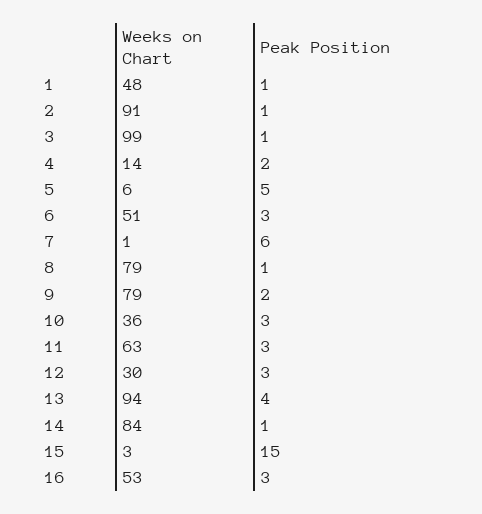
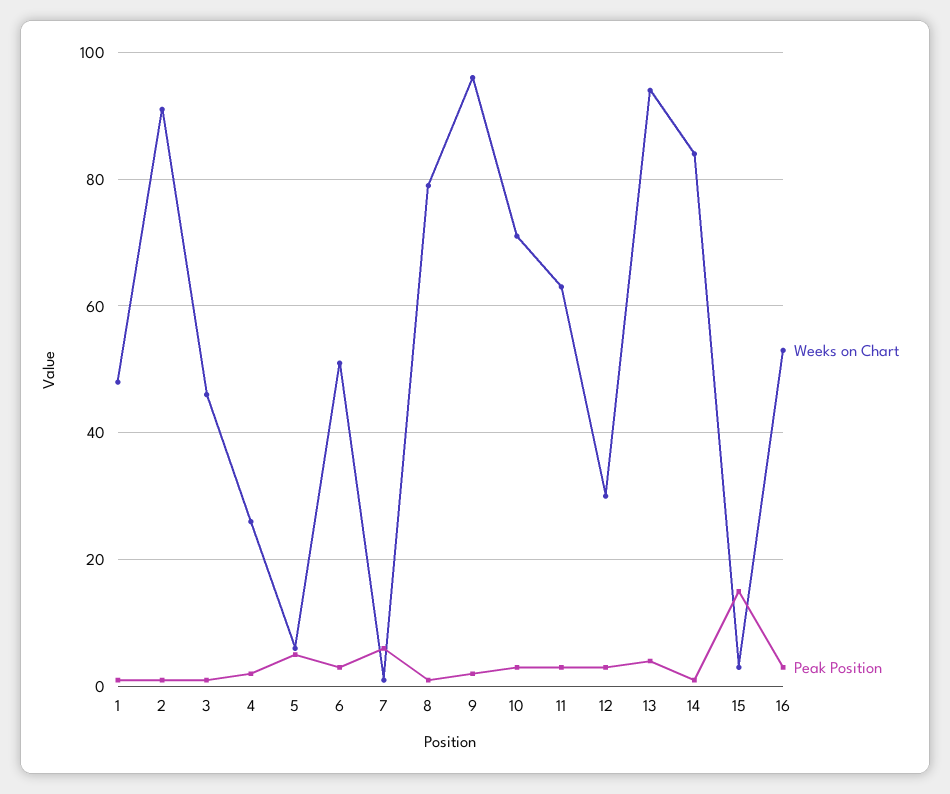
Weeks on Chart, 3: 99 -> 45
Weeks on Chart, 4: 14 -> 25
Weeks on Chart, 9: 79 -> 95
Weeks on Chart, 10: 36 -> 70

